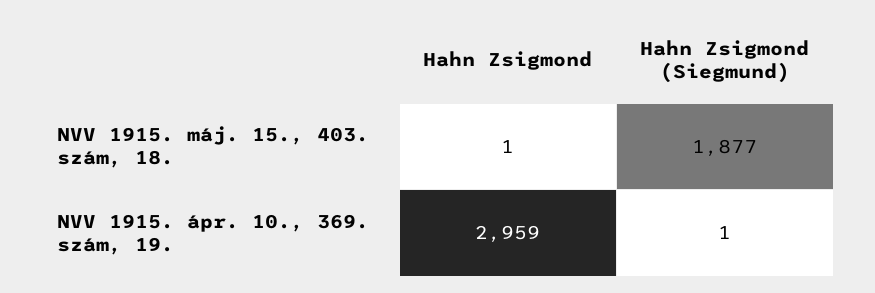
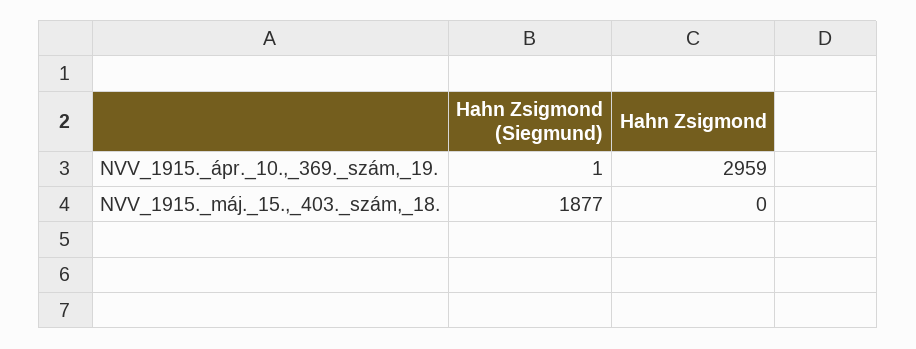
Hahn Zsigmond, NVV 1915. máj. 15., 403. szám, 18.: 1 -> 0

